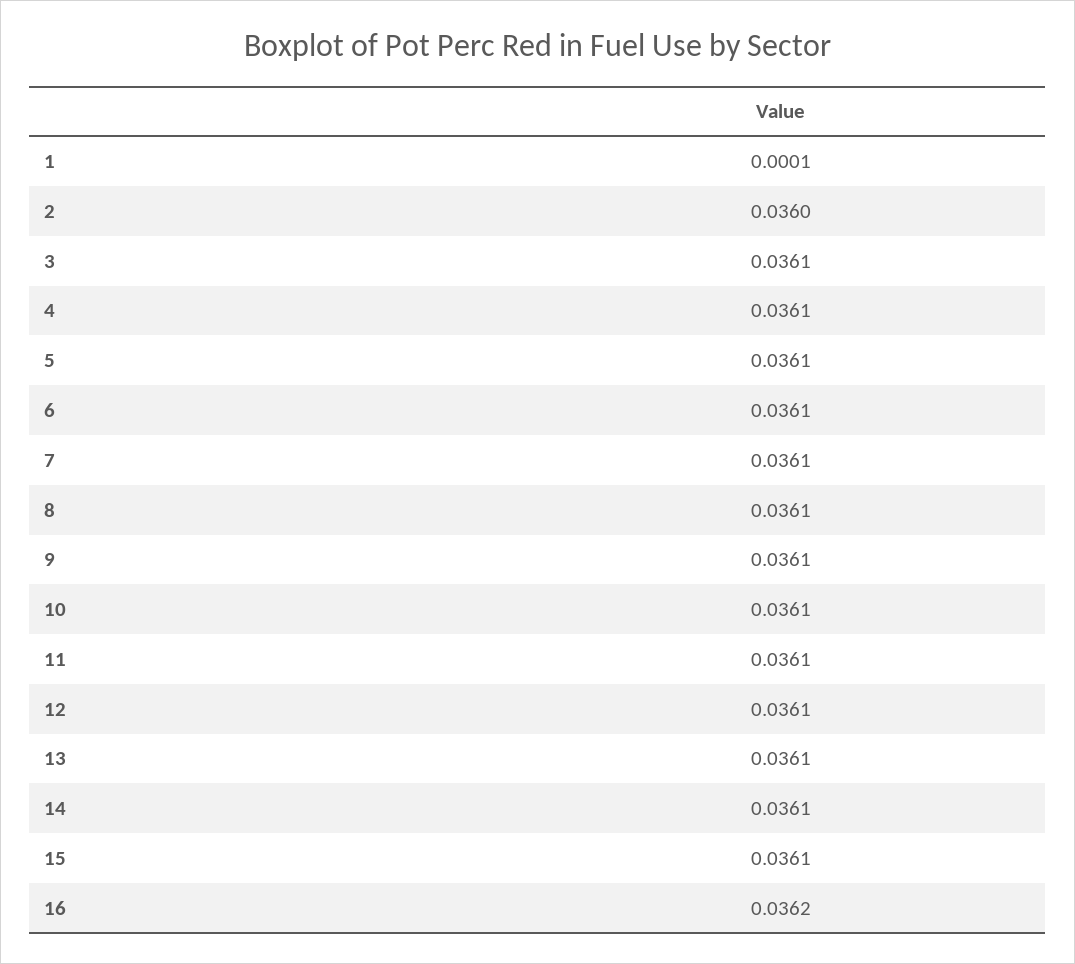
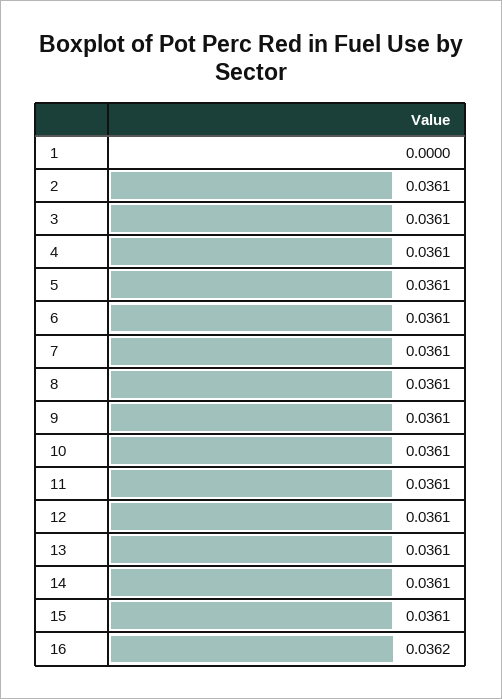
1: 0.0001 -> 0
2: 0.036 -> 0.0361

